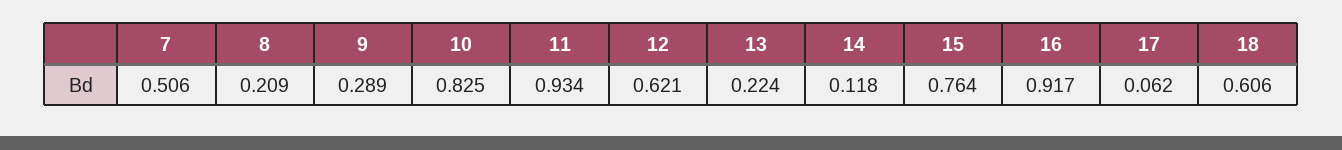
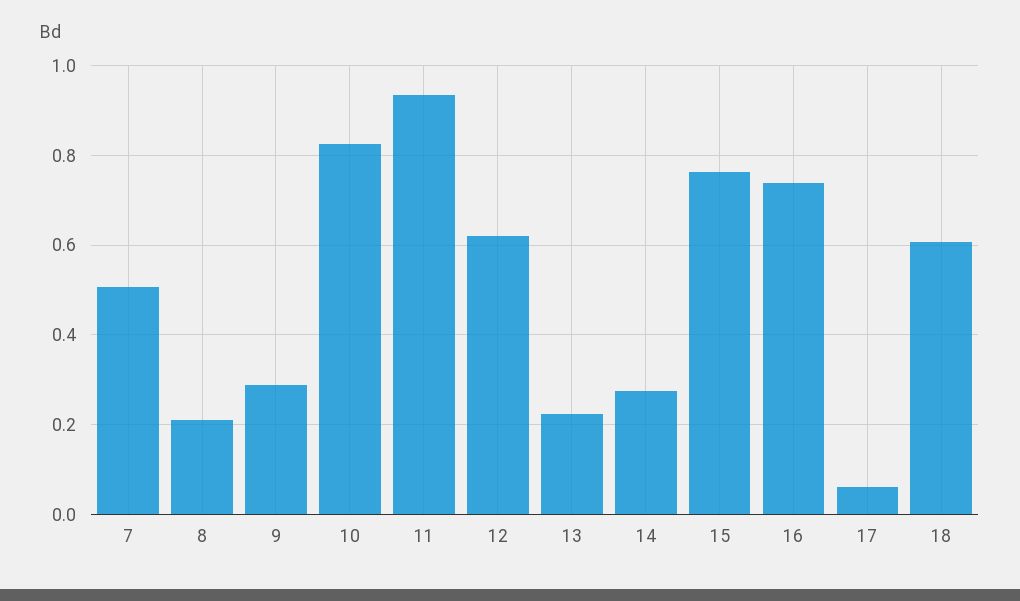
14: 0.118 -> 0.28
16: 0.917 -> 0.74

